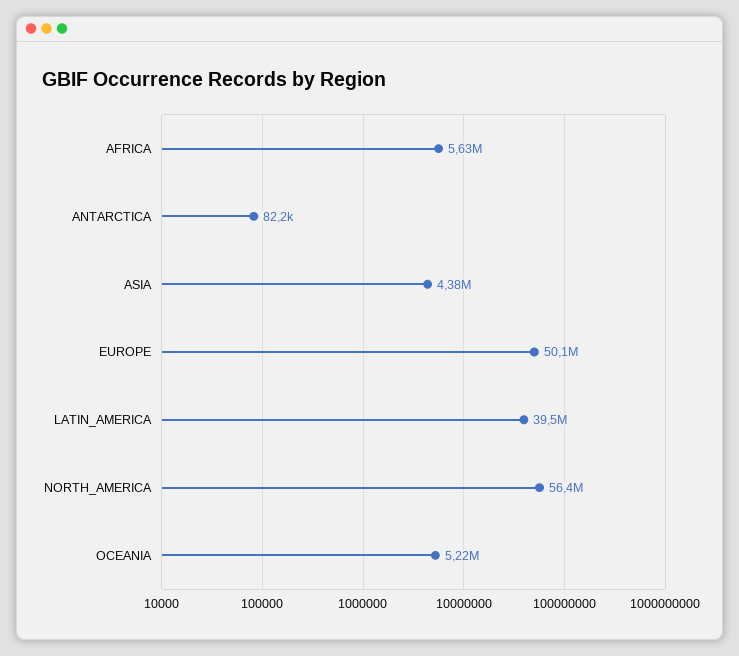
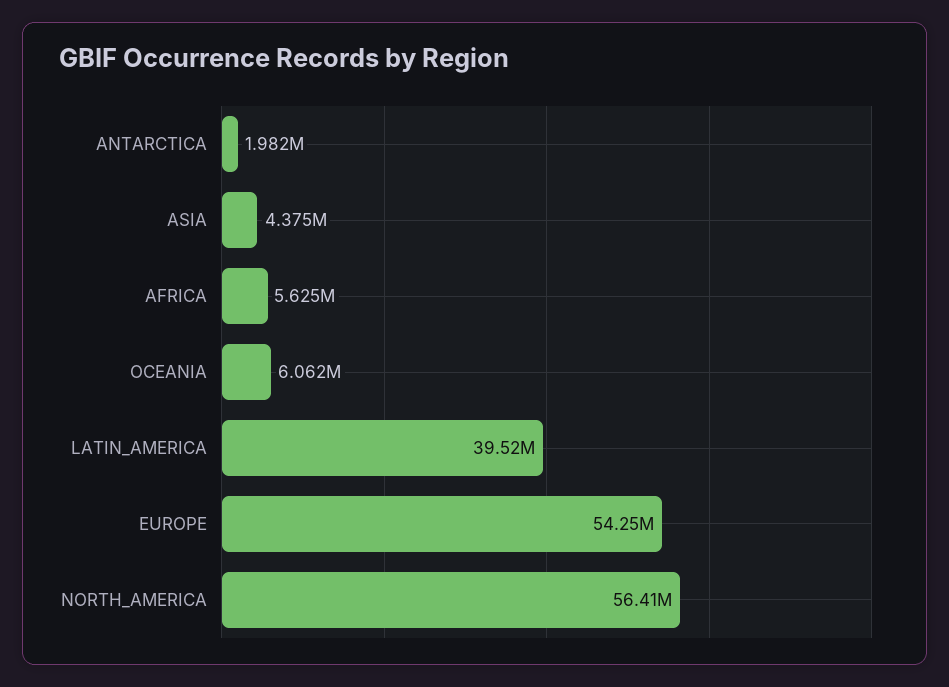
ANTARCTICA: 82200 -> 1982000
EUROPE: 50100000 -> 54250000
OCEANIA: 5220000 -> 6062000

